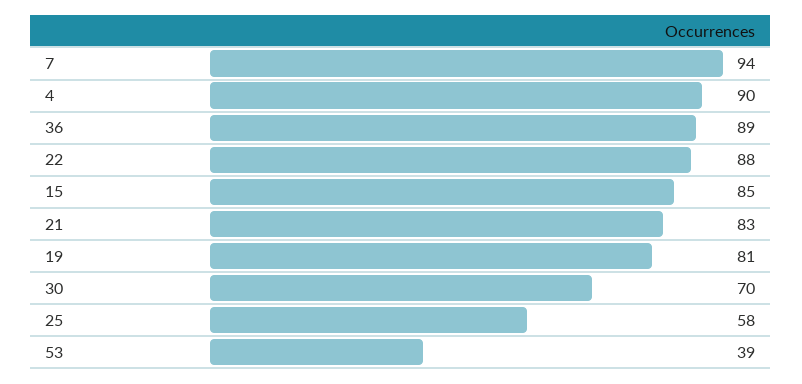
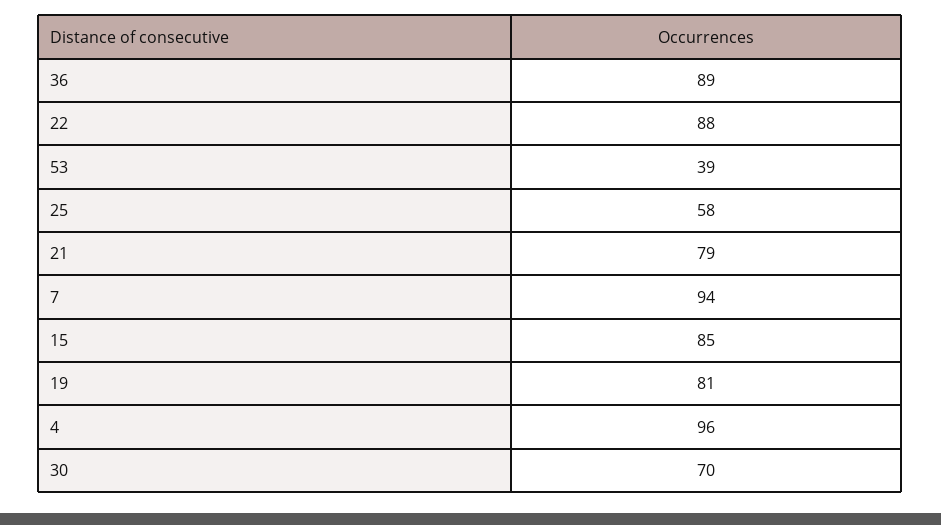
4: 90 -> 96
21: 83 -> 79

